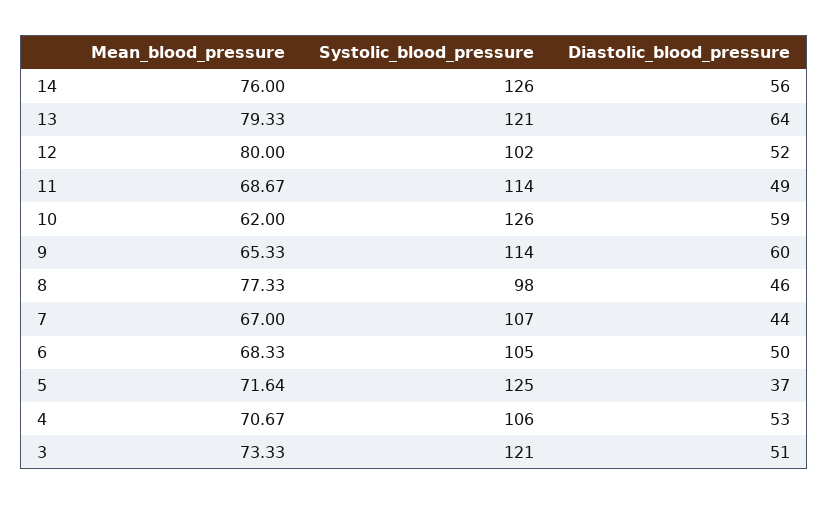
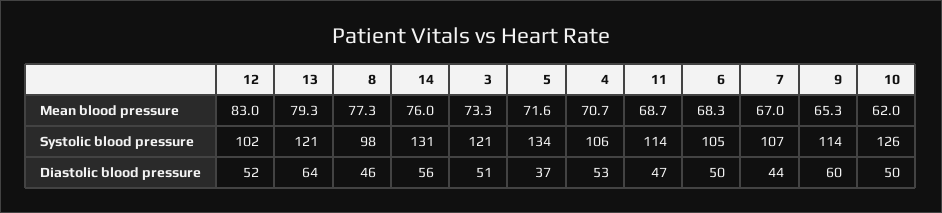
Systolic_blood_pressure, 14: 126 -> 131
Mean_blood_pressure, 12: 80 -> 83
Diastolic_blood_pressure, 11: 49 -> 47
Diastolic_blood_pressure, 10: 59 -> 50
Systolic_blood_pressure, 5: 125 -> 134

